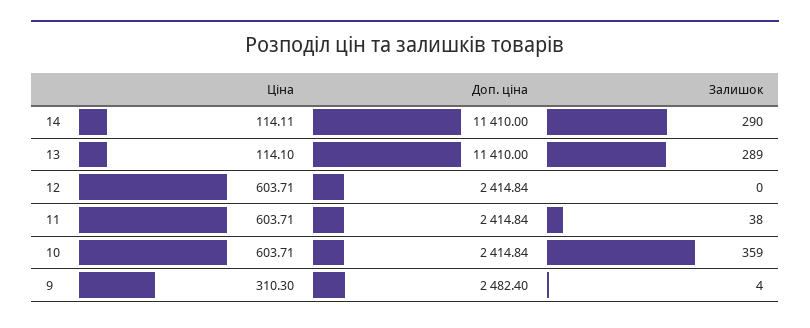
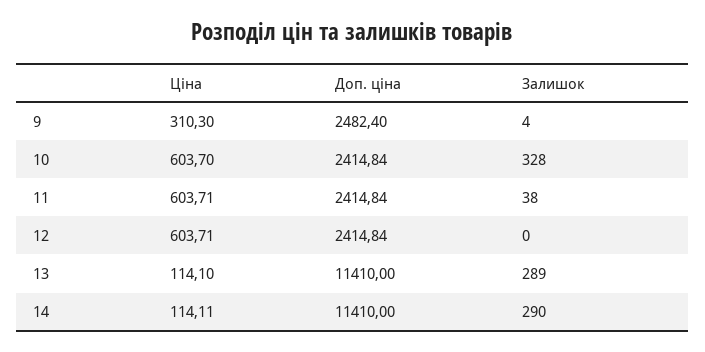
Ціна, 10: 603.71 -> 603.7
Залишок, 10: 359 -> 328

